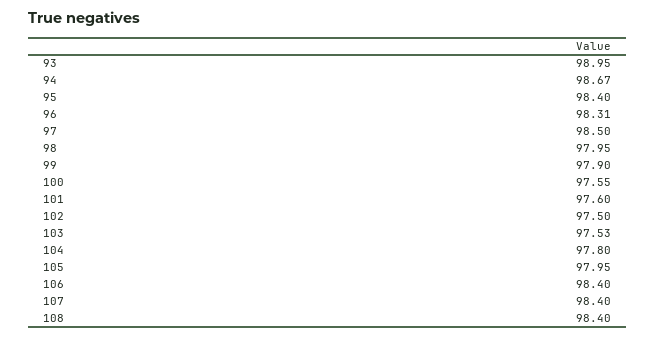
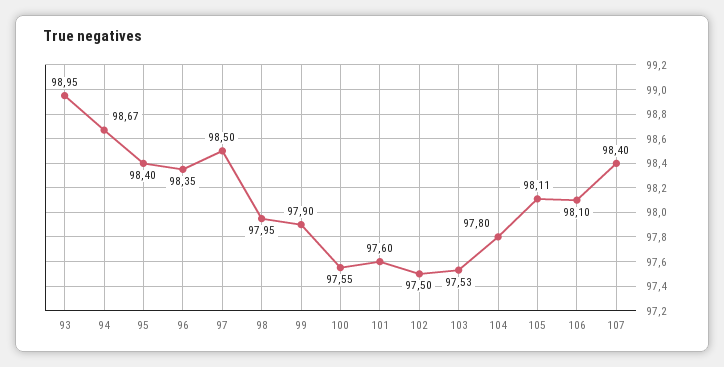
96: 98.31 -> 98.35
105: 97.95 -> 98.11
106: 98.4 -> 98.1
108: 98.4 -> none

